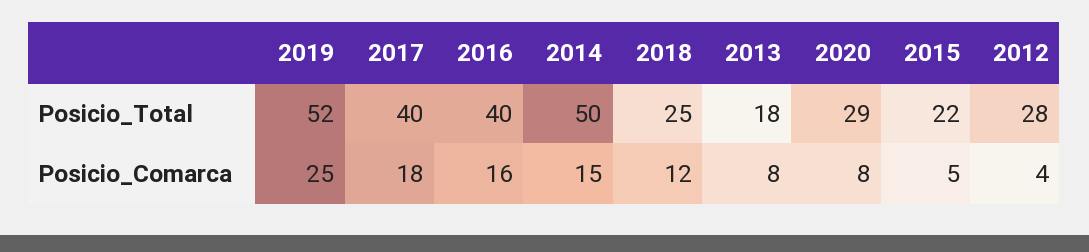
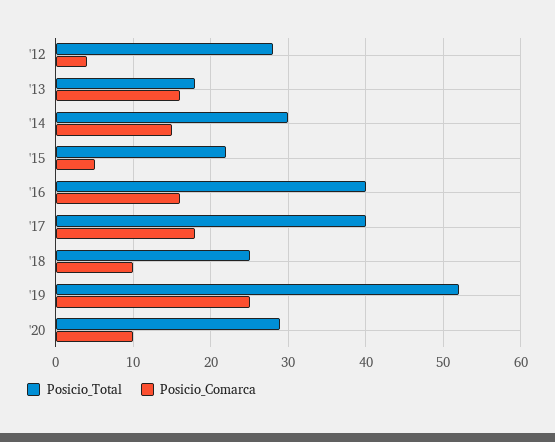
Posicio_Total, 2014: 50 -> 30
Posicio_Comarca, 2018: 12 -> 10
Posicio_Comarca, 2013: 8 -> 16
Posicio_Comarca, 2020: 8 -> 10

